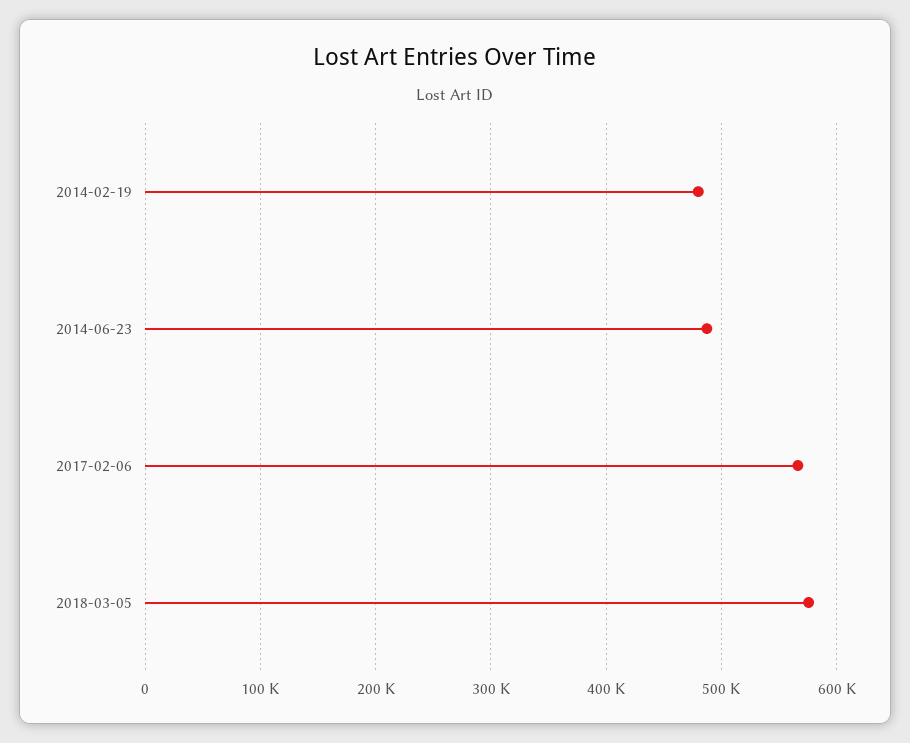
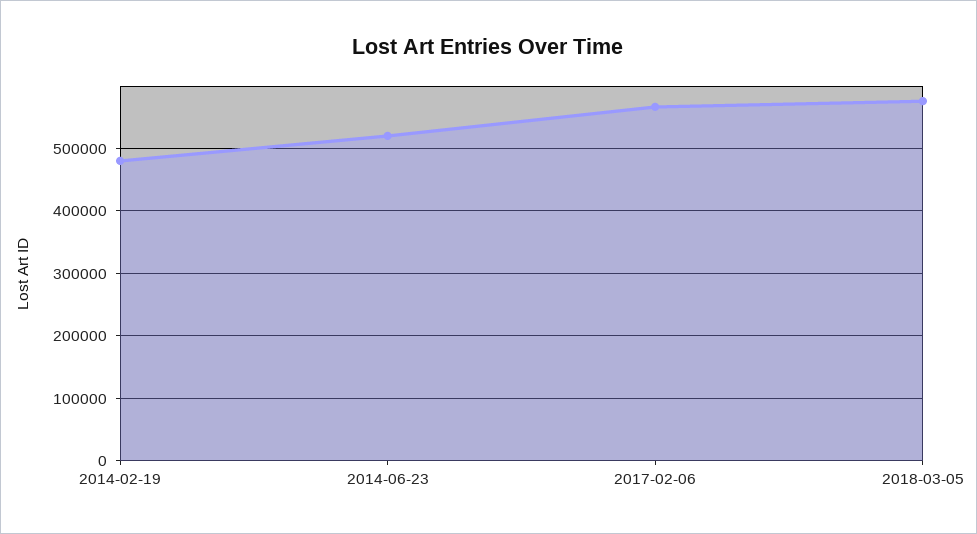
2014-06-23: 490000 -> 520000

